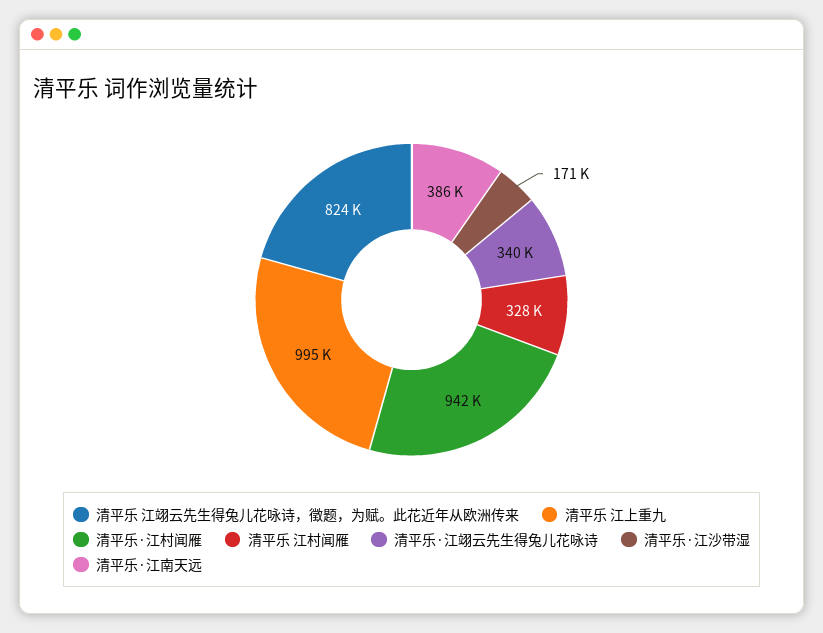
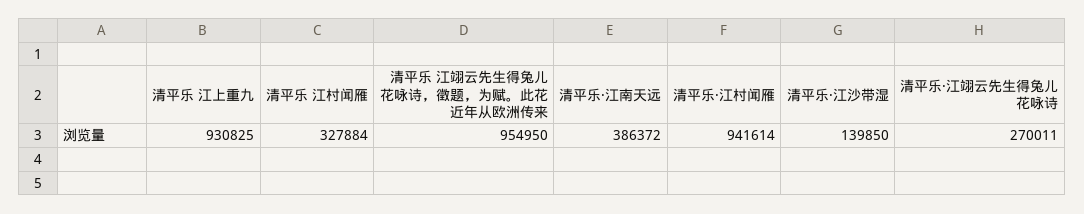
清平乐 江翊云先生得兔儿花咏诗，徵题，为赋。此花近年从欧洲传来: 824000 -> 954950
清平乐 江上重九: 995000 -> 930825
清平乐·江翊云先生得兔儿花咏诗: 340000 -> 270011
清平乐·江沙带湿: 171000 -> 139850

